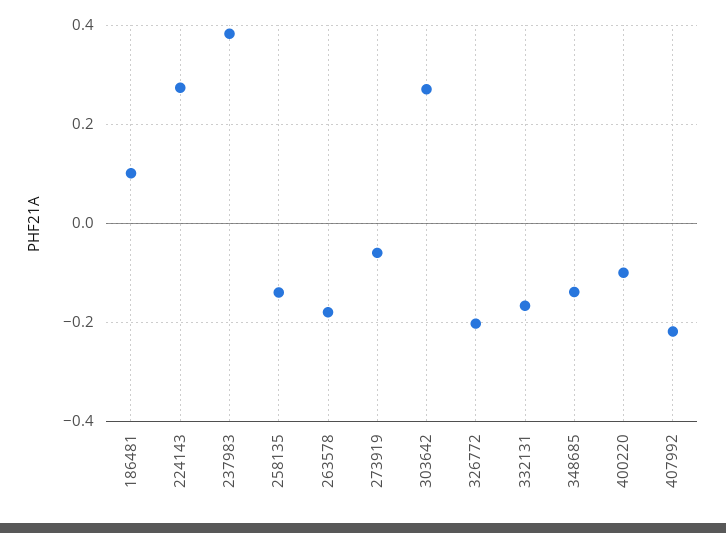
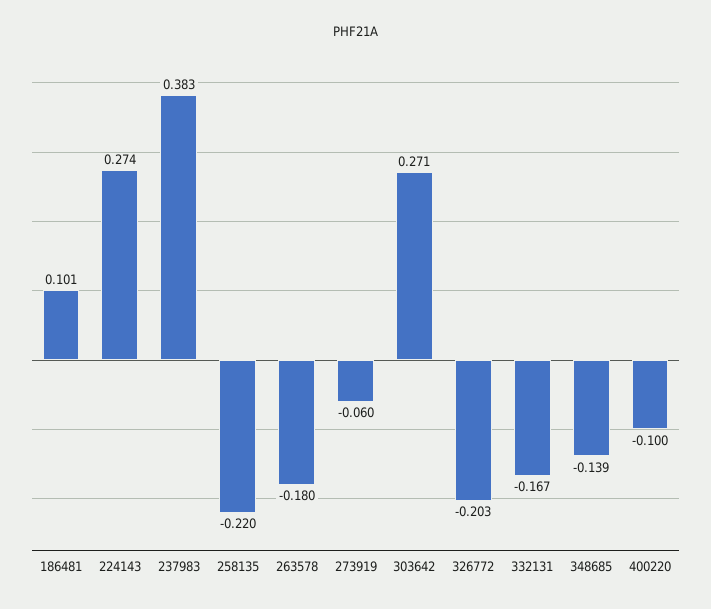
258135: -0.14 -> -0.22
407992: -0.22 -> none

